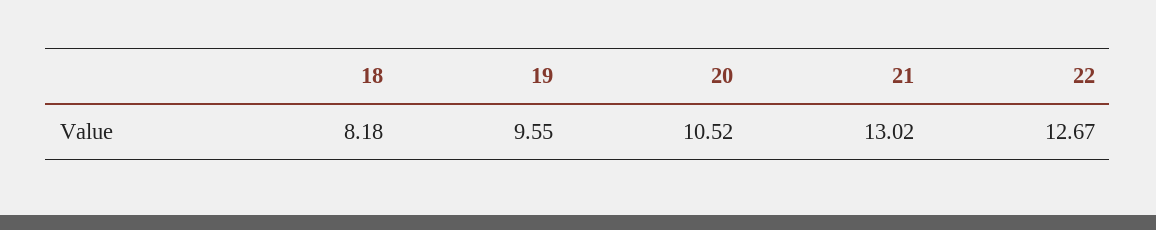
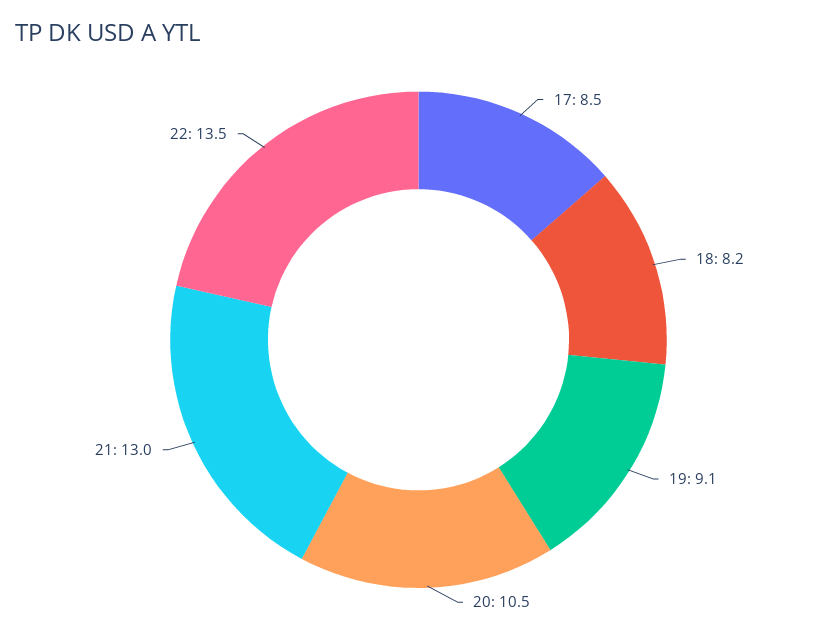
19: 9.55 -> 9.1
22: 12.67 -> 13.5
17: none -> 8.5

